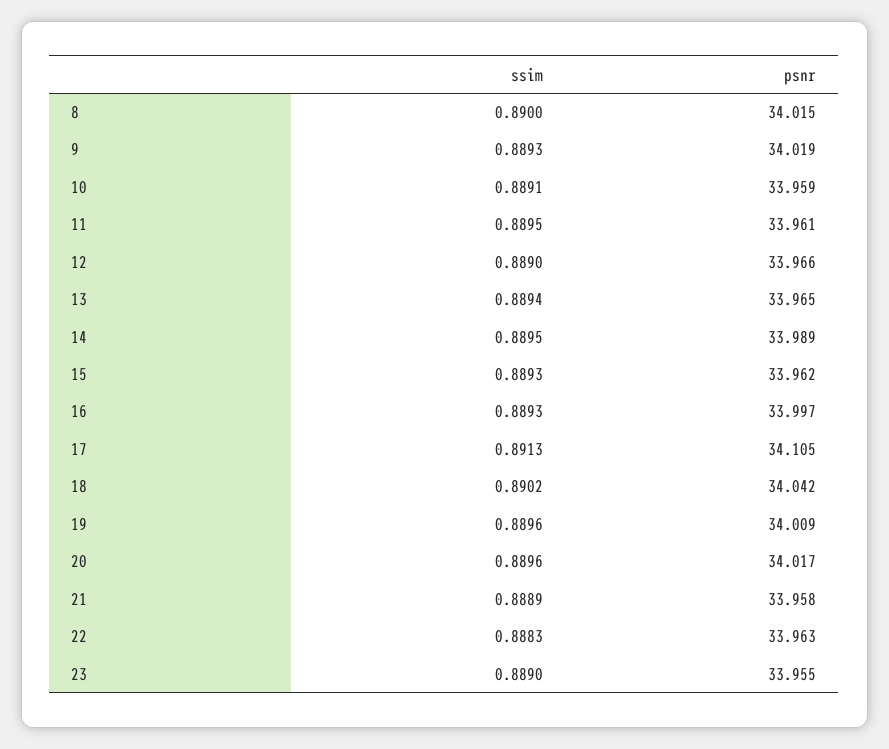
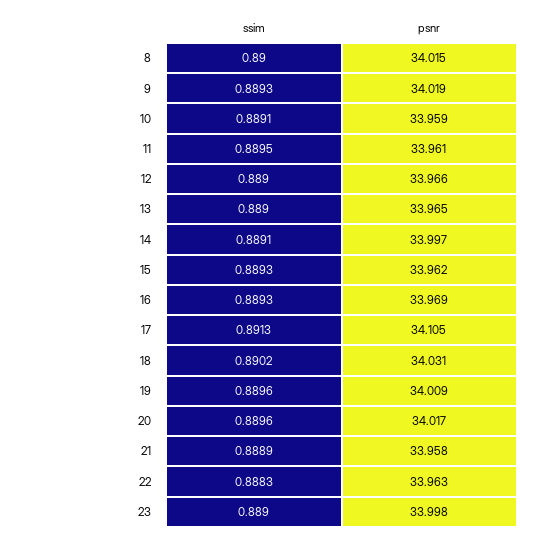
ssim, 13: 0.8894 -> 0.889
ssim, 14: 0.8895 -> 0.8891
psnr, 14: 33.989 -> 33.997
psnr, 16: 33.997 -> 33.969
psnr, 18: 34.042 -> 34.031
psnr, 23: 33.955 -> 33.998

